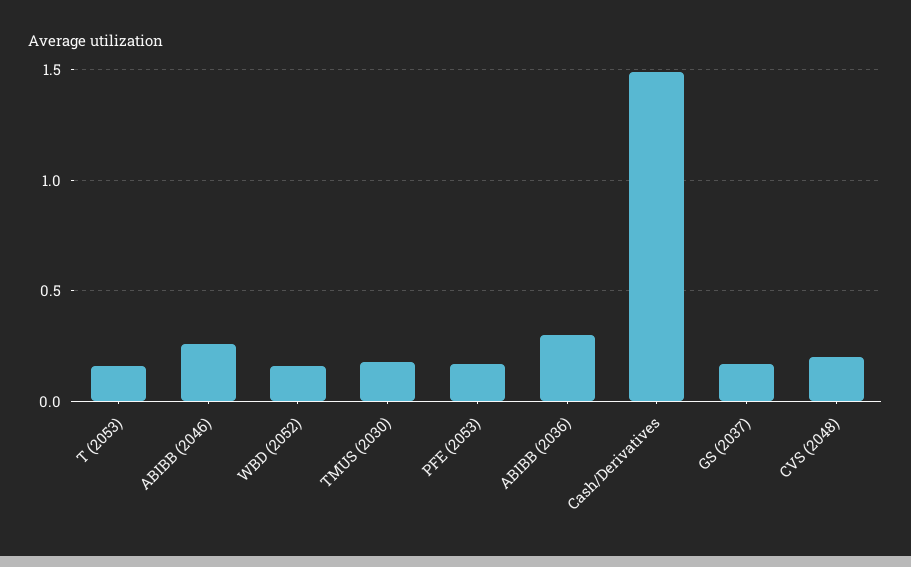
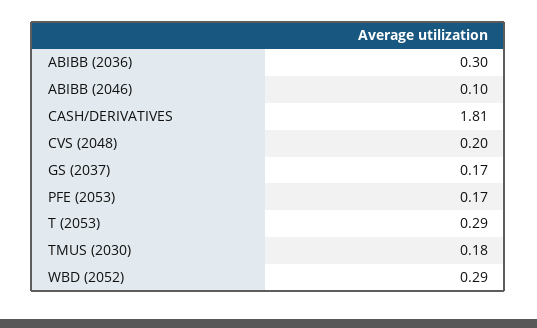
T (2053): 0.15 -> 0.29
ABIBB (2046): 0.25 -> 0.1
WBD (2052): 0.15 -> 0.29
Cash/Derivatives: 1.5 -> 1.81

